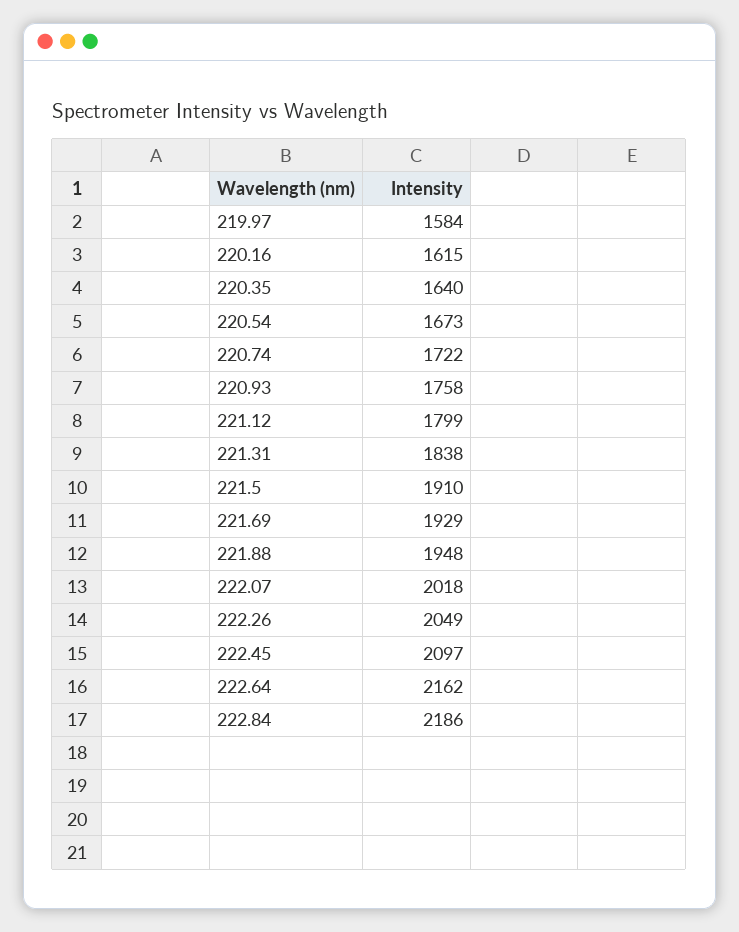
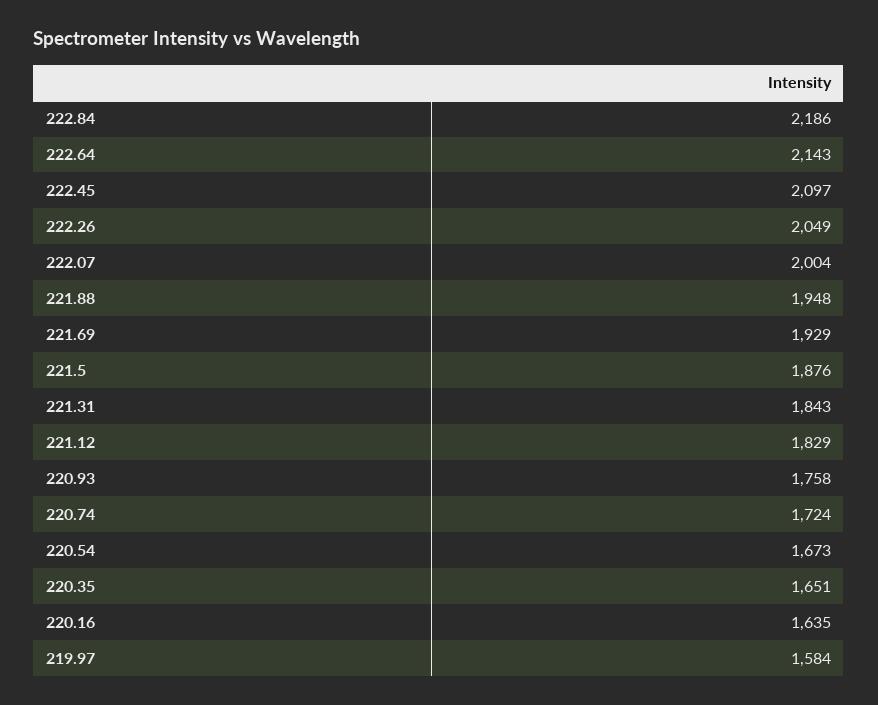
220.16: 1615 -> 1635
220.35: 1640 -> 1651
220.74: 1722 -> 1724
221.12: 1799 -> 1829
221.31: 1838 -> 1843
221.5: 1910 -> 1876
222.07: 2018 -> 2004
222.64: 2162 -> 2143

